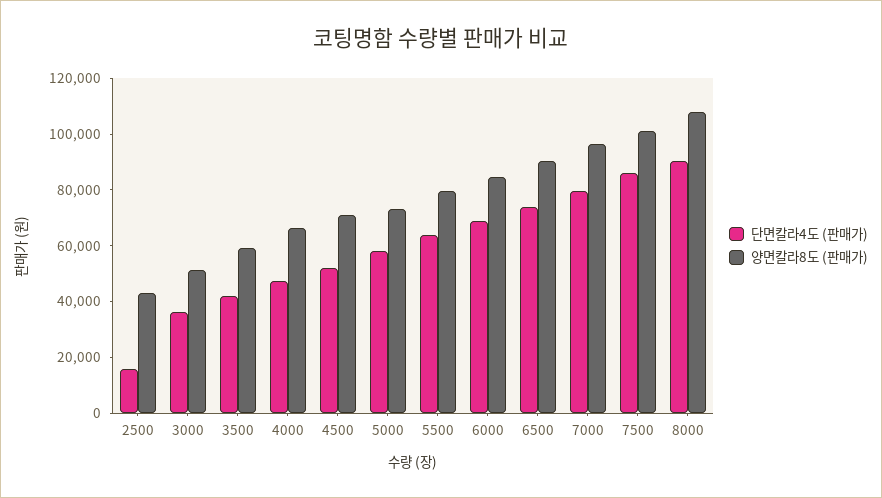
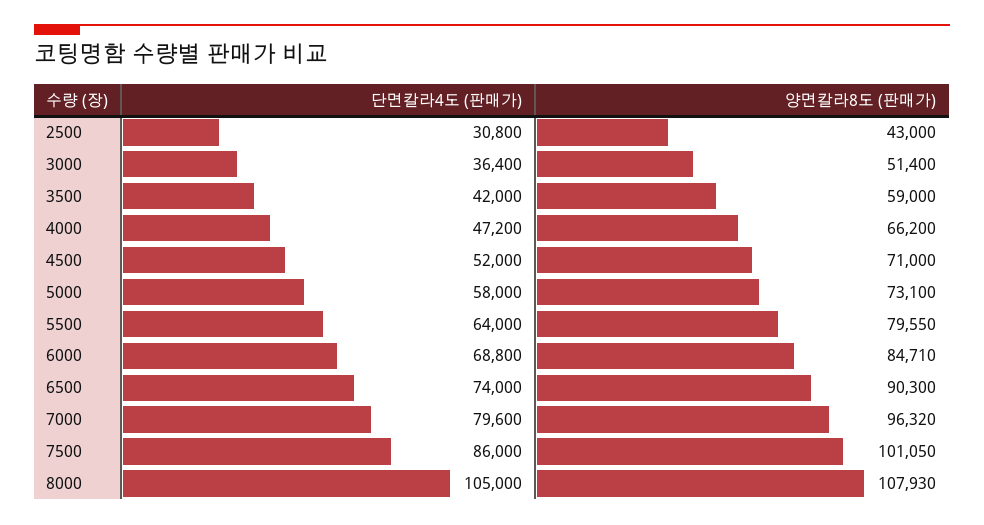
단면칼라4도 (판매가), 2500: 15000 -> 30800
단면칼라4도 (판매가), 8000: 90000 -> 105000

